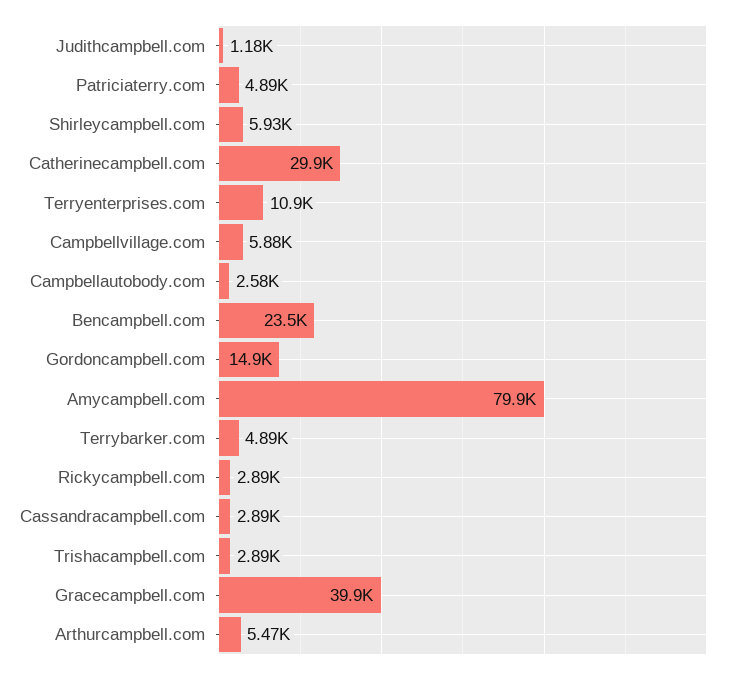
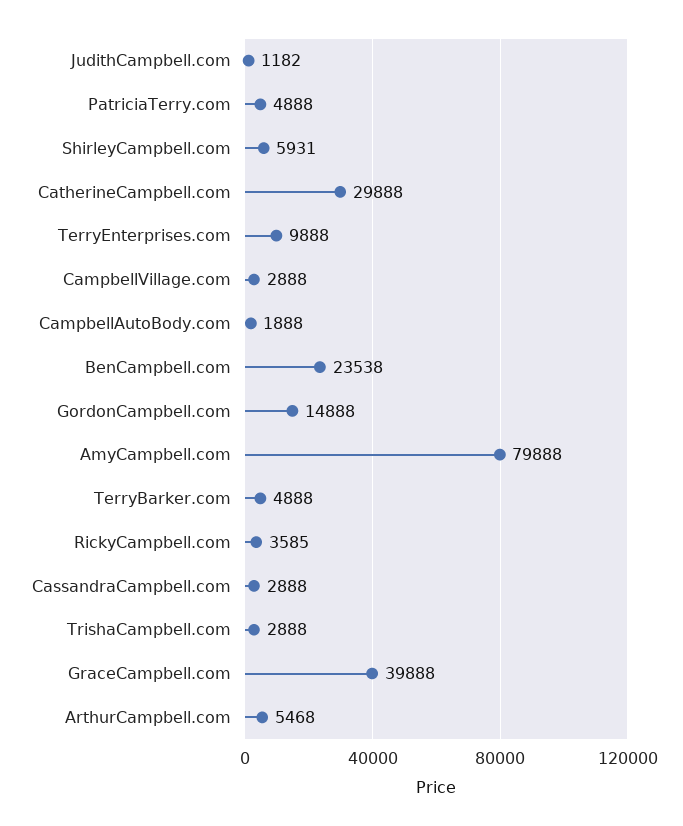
Terryenterprises.com: 10900 -> 9888
Campbellvillage.com: 5880 -> 2888
Campbellautobody.com: 2580 -> 1888
Rickycampbell.com: 2890 -> 3585

